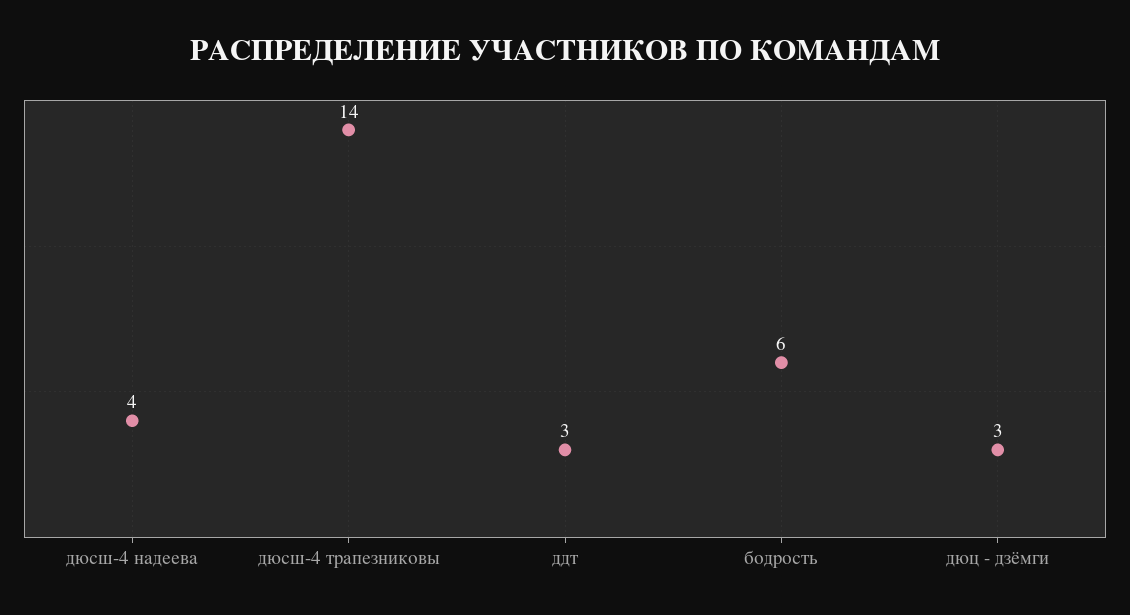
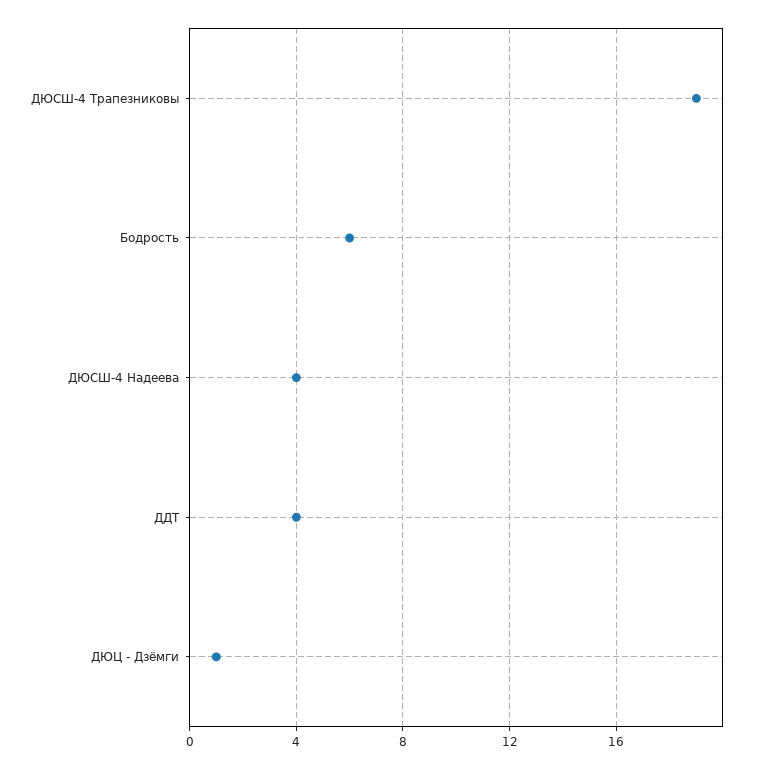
дюсш-4 трапезниковы: 14 -> 19
ддт: 3 -> 4
дюц - дзёмги: 3 -> 1

